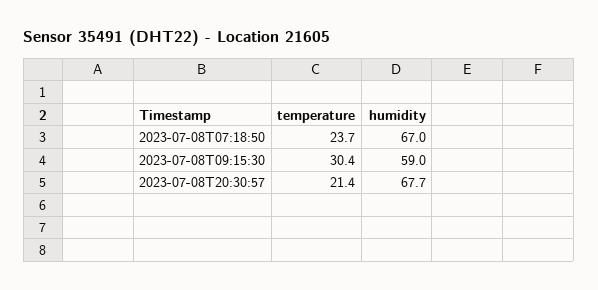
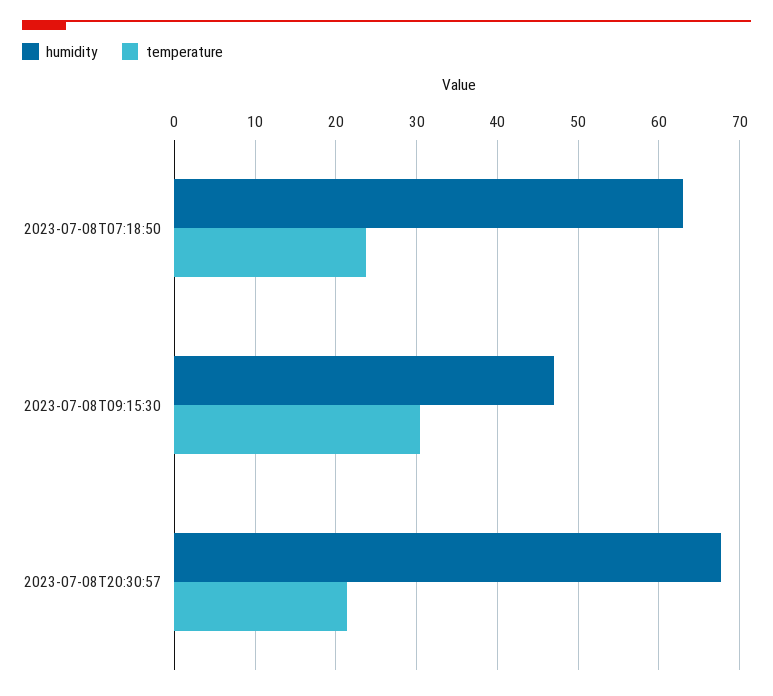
humidity, 2023-07-08T07:18:50: 67 -> 63
humidity, 2023-07-08T09:15:30: 59 -> 47

